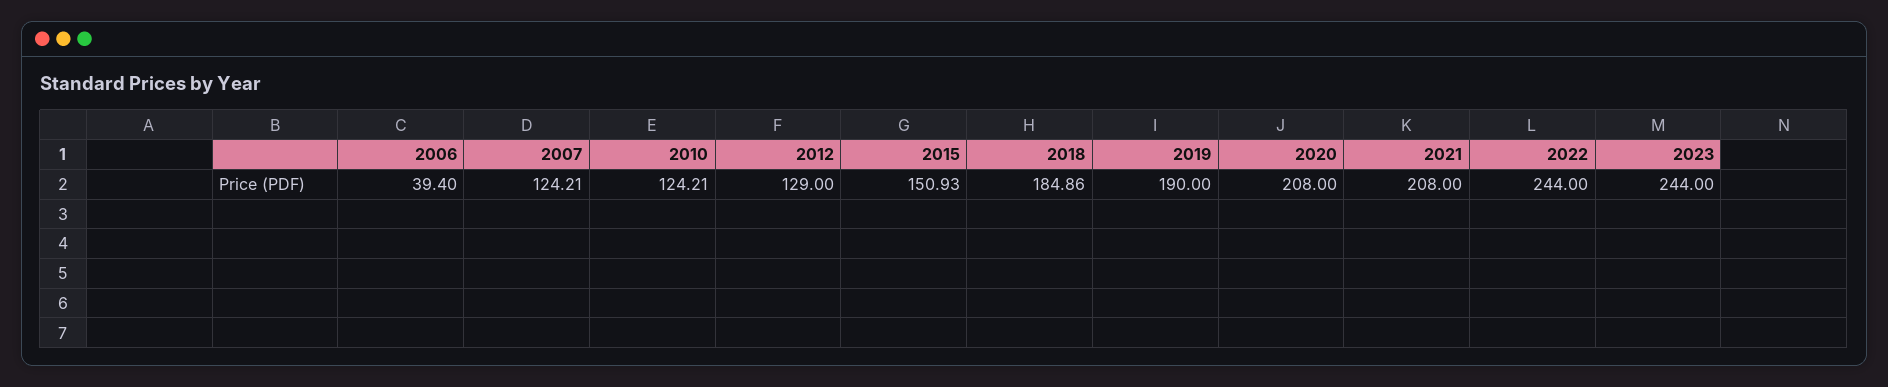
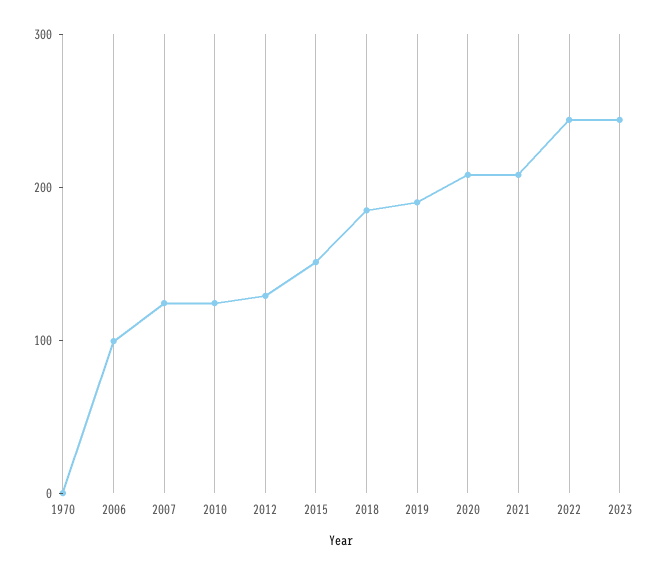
2006: 39.4 -> 100
1970: none -> 0

